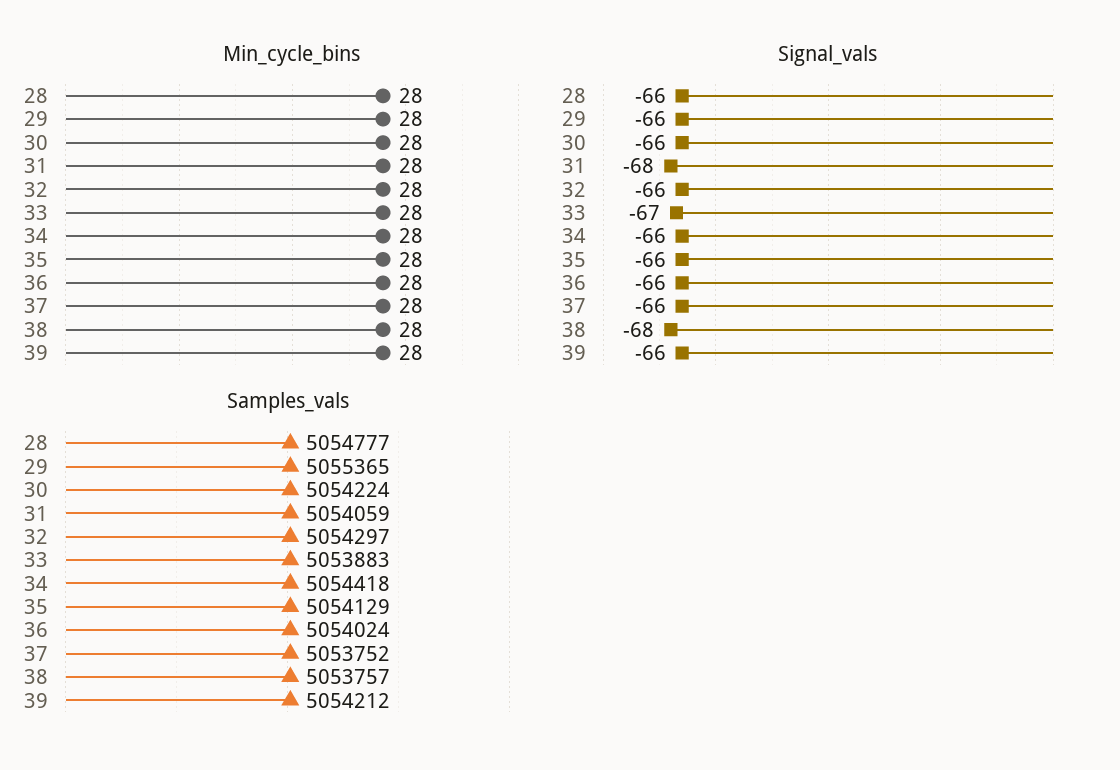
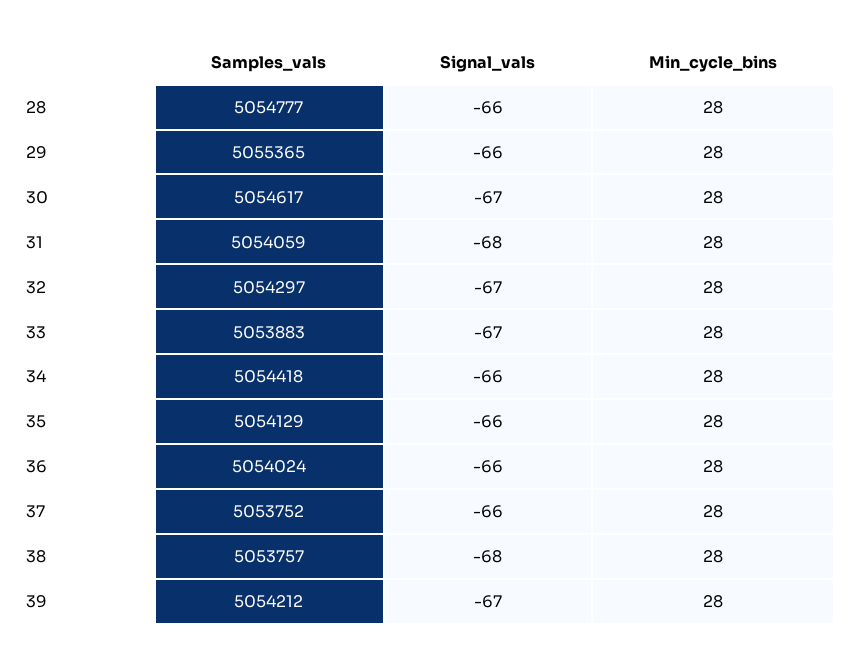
Signal_vals, 30: -66 -> -67
Signal_vals, 32: -66 -> -67
Signal_vals, 39: -66 -> -67
Samples_vals, 30: 5054224 -> 5054617

